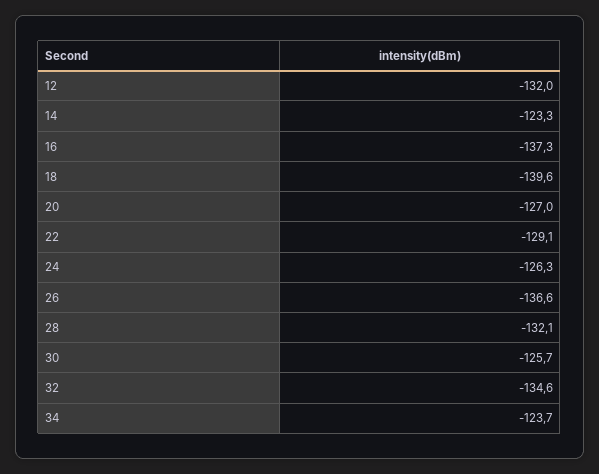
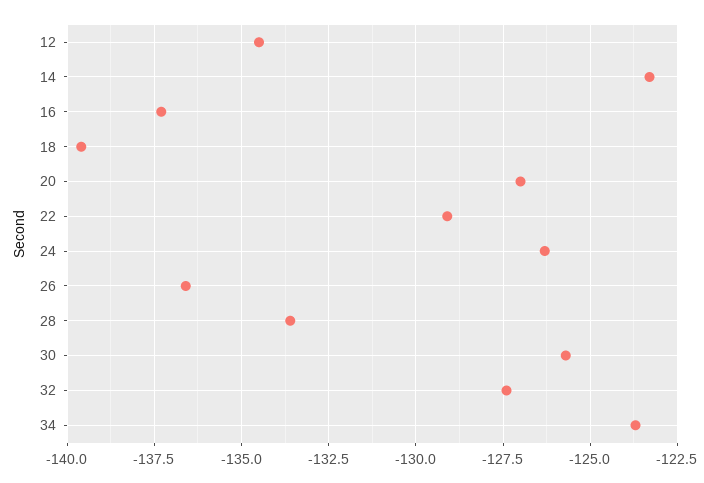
12: -132 -> -134.5
28: -132.1 -> -133.5
32: -134.6 -> -127.5

